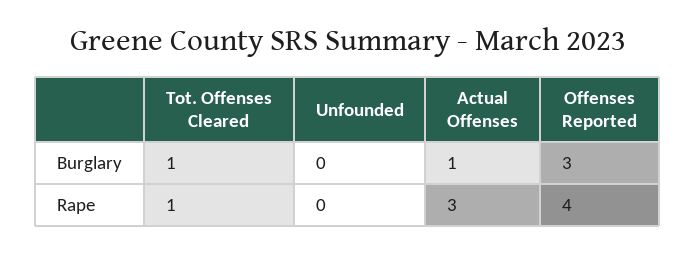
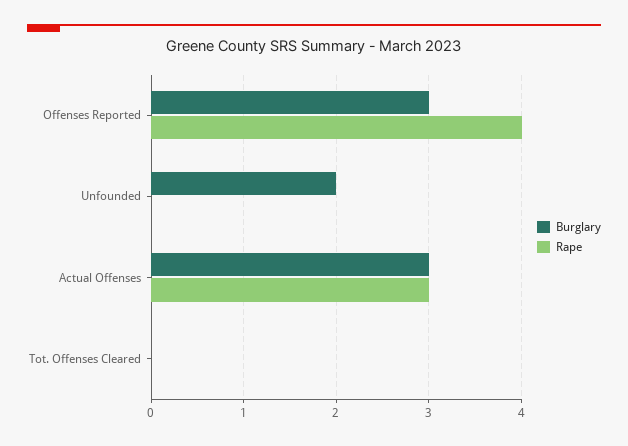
Burglary, Tot. Offenses Cleared: 1 -> 0
Burglary, Unfounded: 0 -> 2
Burglary, Actual Offenses: 1 -> 3
Rape, Tot. Offenses Cleared: 1 -> 0

